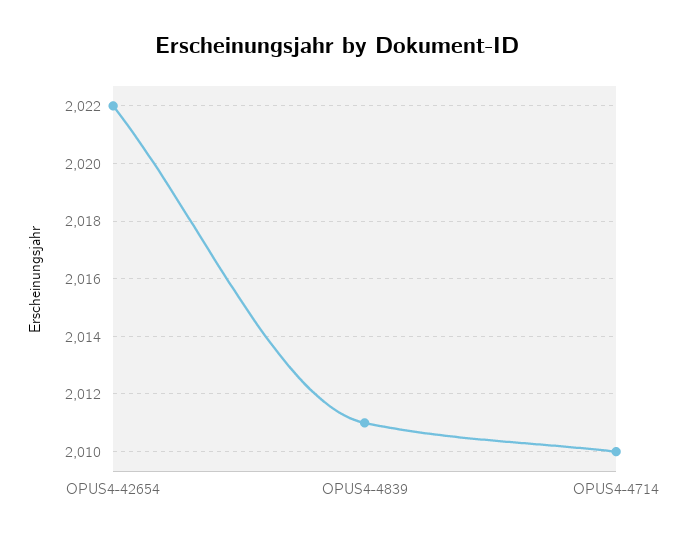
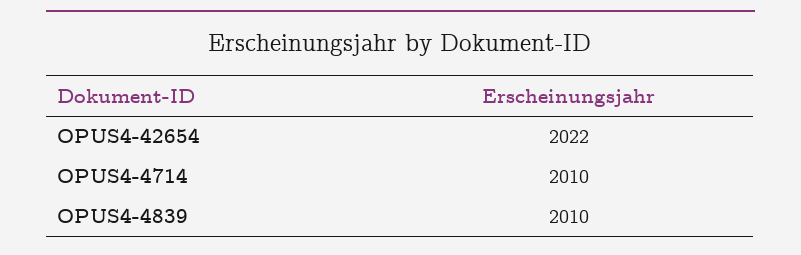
OPUS4-4839: 2011 -> 2010

